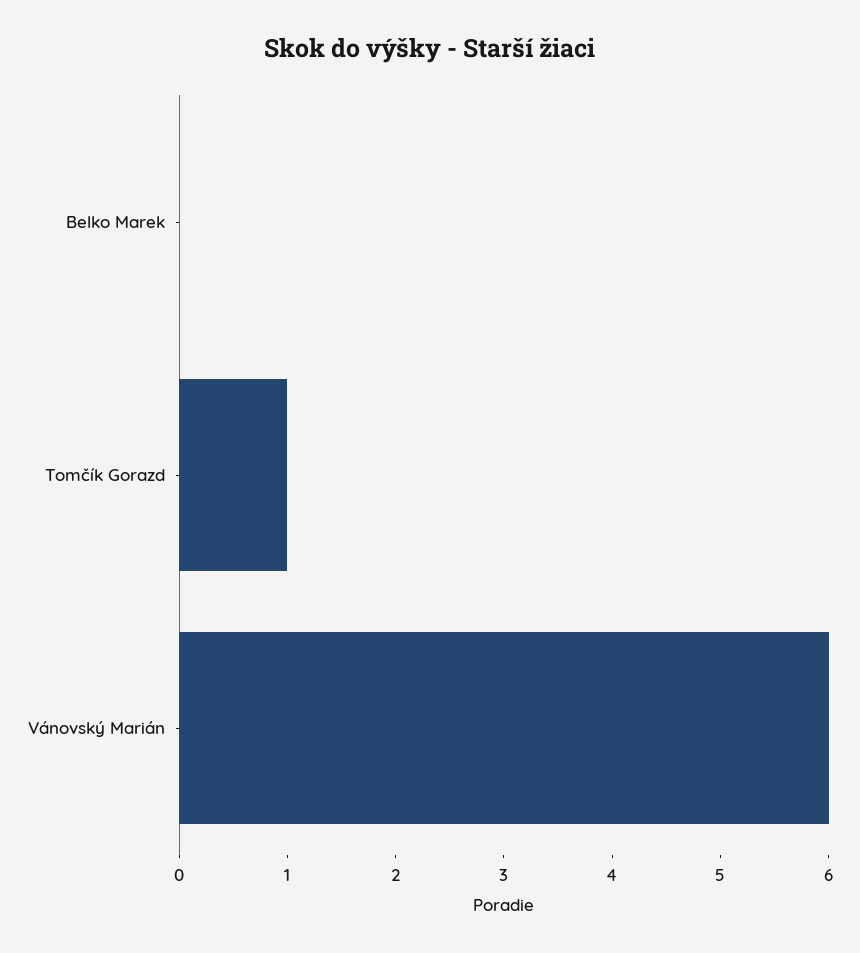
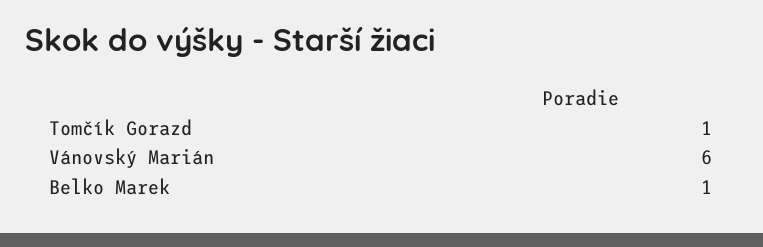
Belko Marek: 0 -> 1

